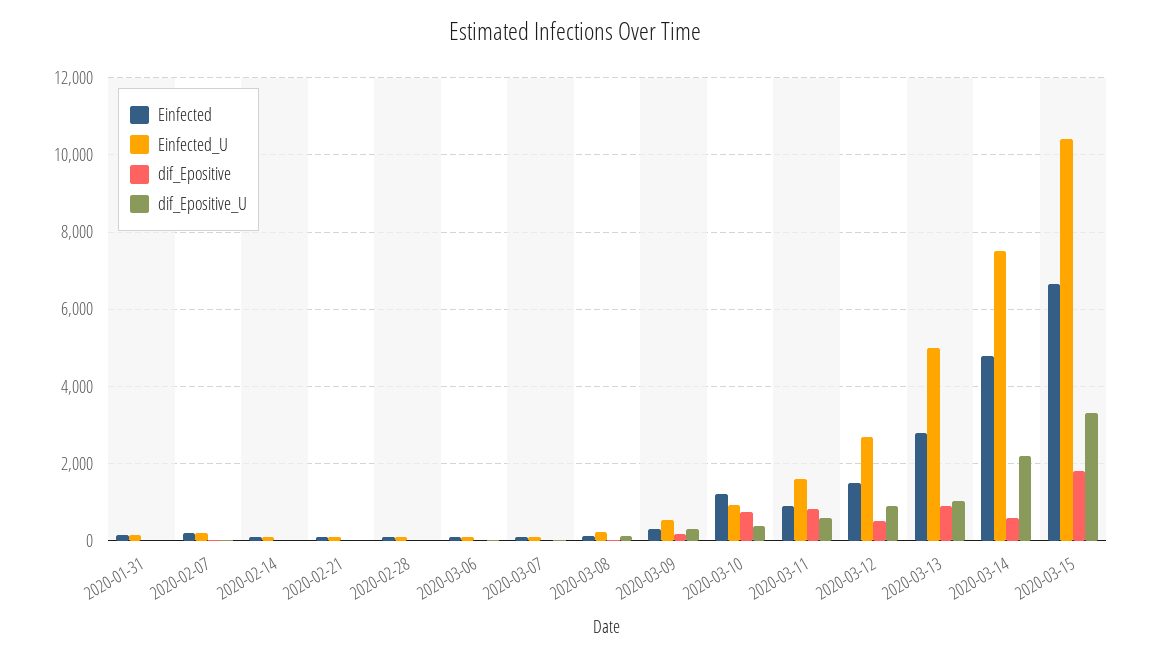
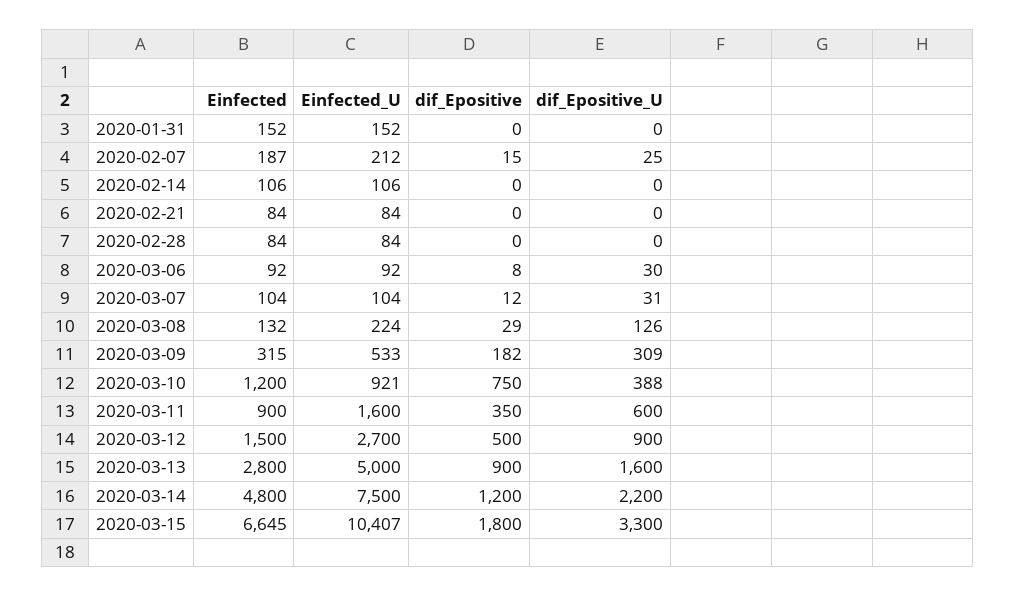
dif_Epositive, 2020-03-11: 800 -> 350
dif_Epositive_U, 2020-03-13: 1000 -> 1600
dif_Epositive, 2020-03-14: 600 -> 1200

